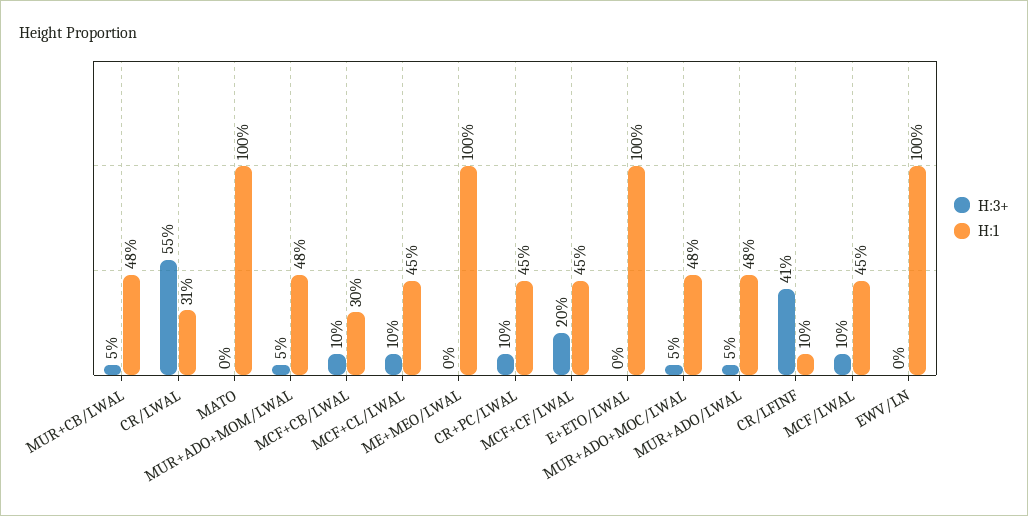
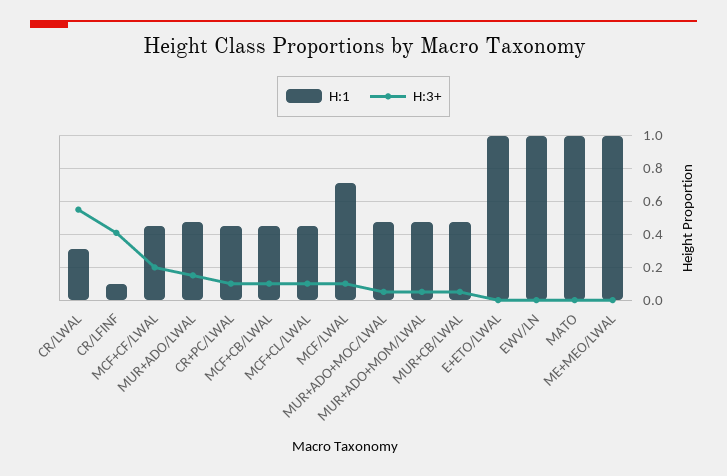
H:1, MCF+CB/LWAL: 0.3 -> 0.45
H:3+, MUR+ADO/LWAL: 0.05 -> 0.15
H:1, MCF/LWAL: 0.45 -> 0.7

